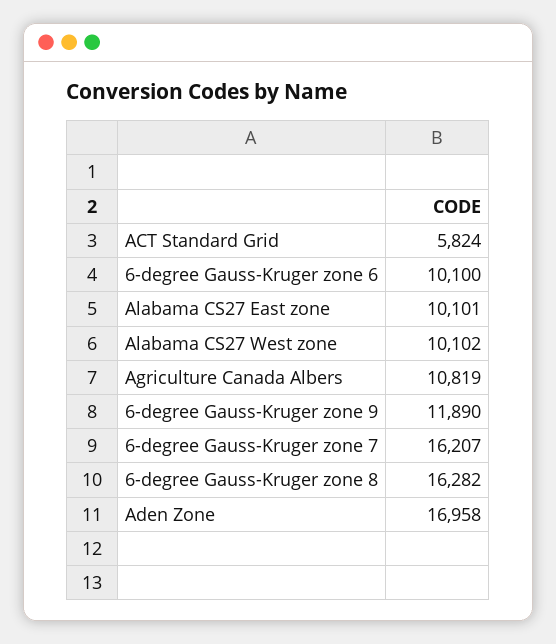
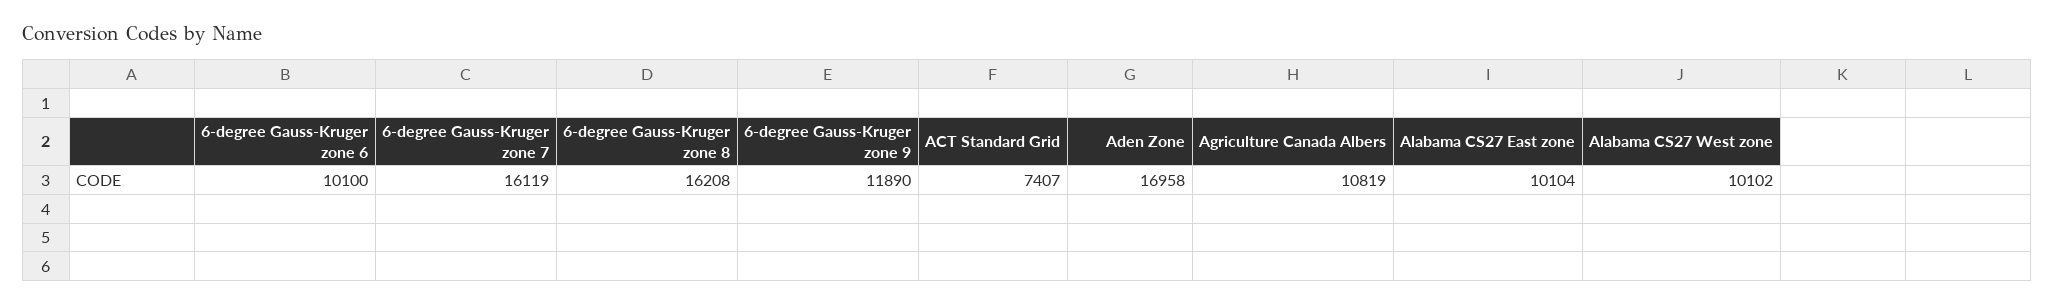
ACT Standard Grid: 5824 -> 7407
Alabama CS27 East zone: 10101 -> 10104
6-degree Gauss-Kruger zone 7: 16207 -> 16119
6-degree Gauss-Kruger zone 8: 16282 -> 16208

